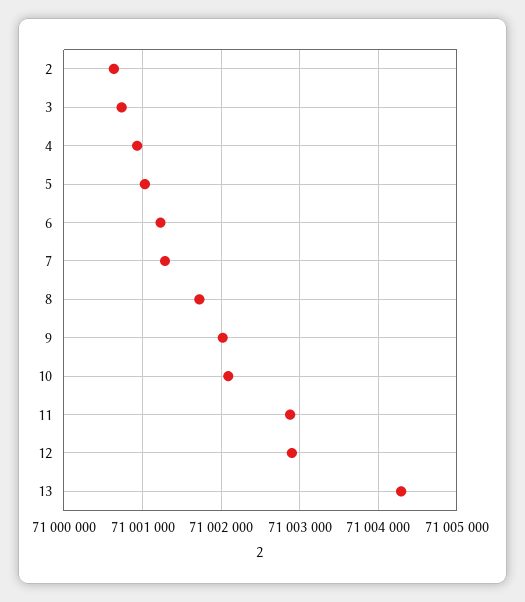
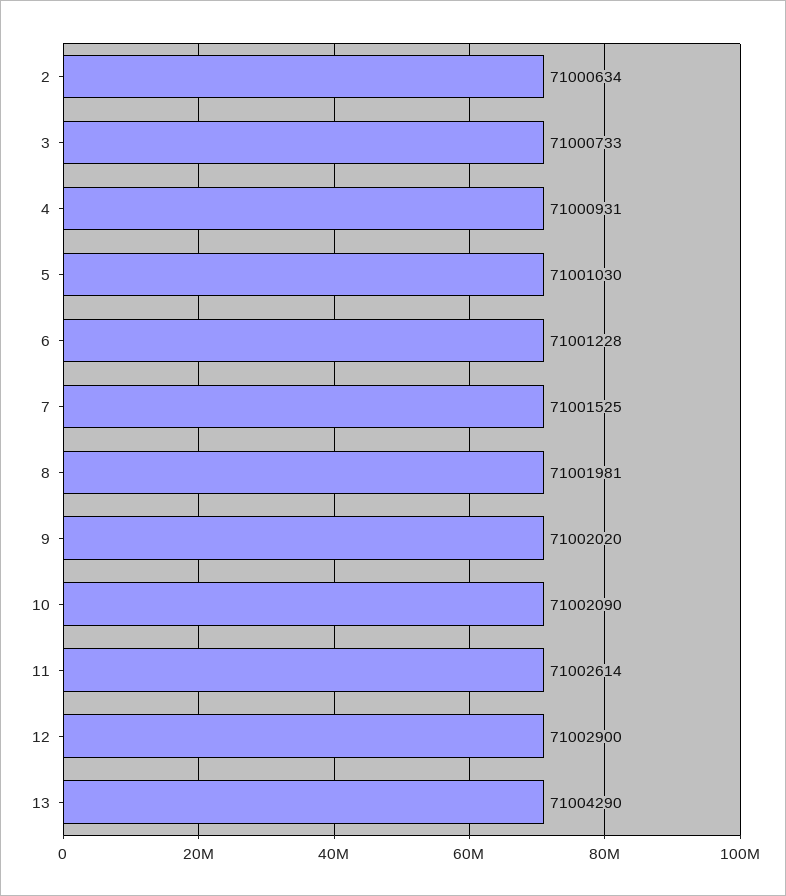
7: 71001300 -> 71001525
8: 71001700 -> 71001981
11: 71002900 -> 71002614

